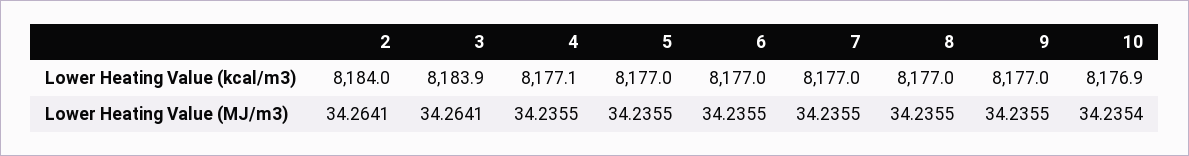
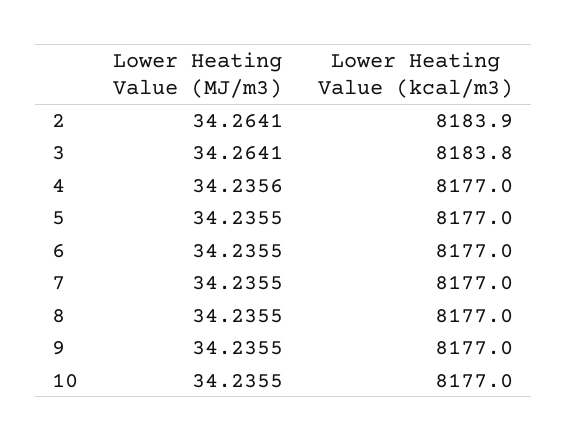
2, Lower Heating Value (kcal/m3): 8184 -> 8183.9
3, Lower Heating Value (kcal/m3): 8183.9 -> 8183.8
4, Lower Heating Value (kcal/m3): 8177.1 -> 8177
10, Lower Heating Value (kcal/m3): 8176.9 -> 8177
4, Lower Heating Value (MJ/m3): 34.2355 -> 34.2356
10, Lower Heating Value (MJ/m3): 34.2354 -> 34.2355

